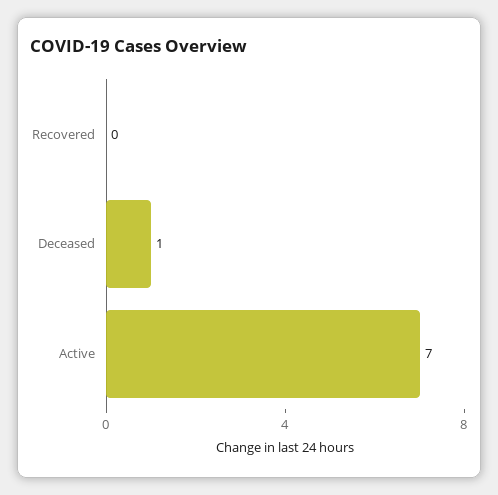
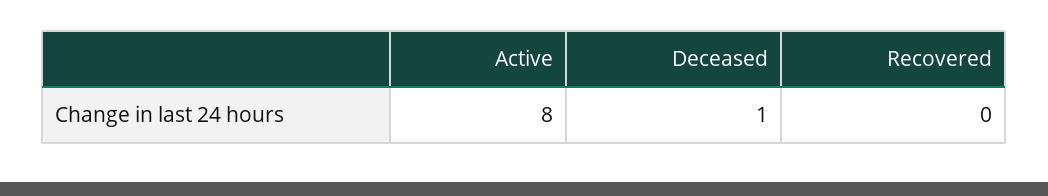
Active: 7 -> 8

